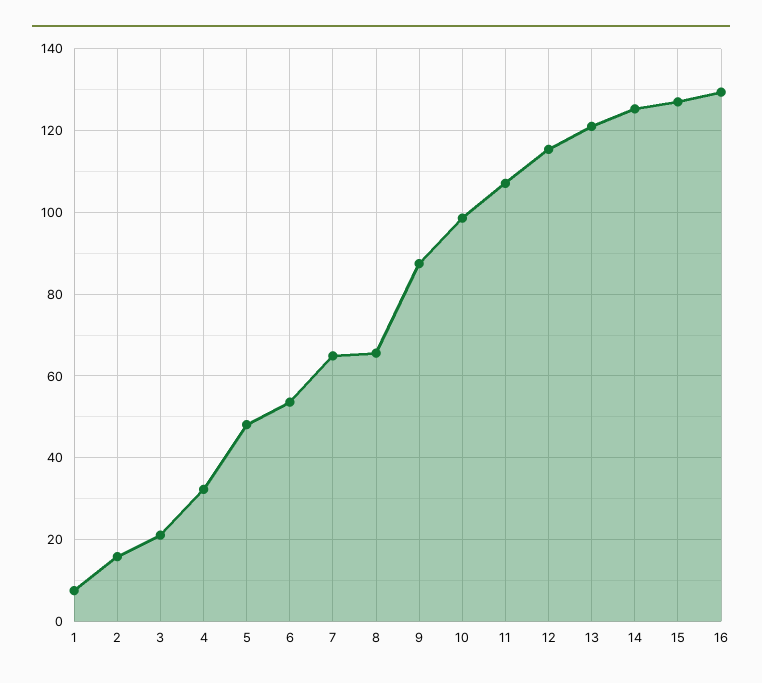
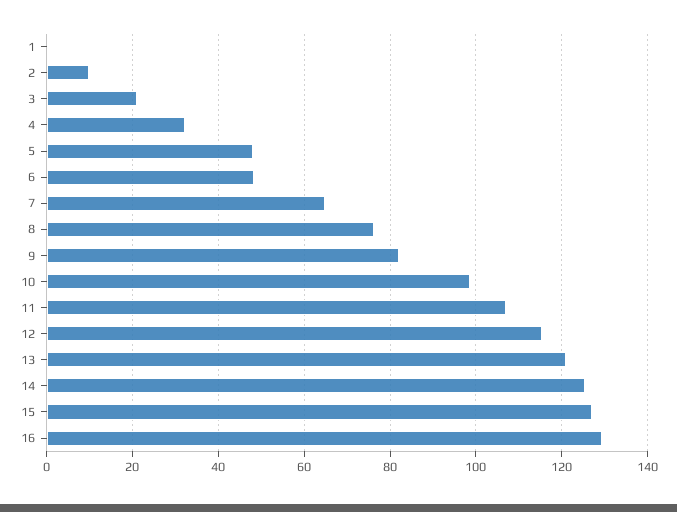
1: 8 -> 0
2: 16 -> 10
6: 54 -> 48
8: 66 -> 76
9: 88 -> 82

